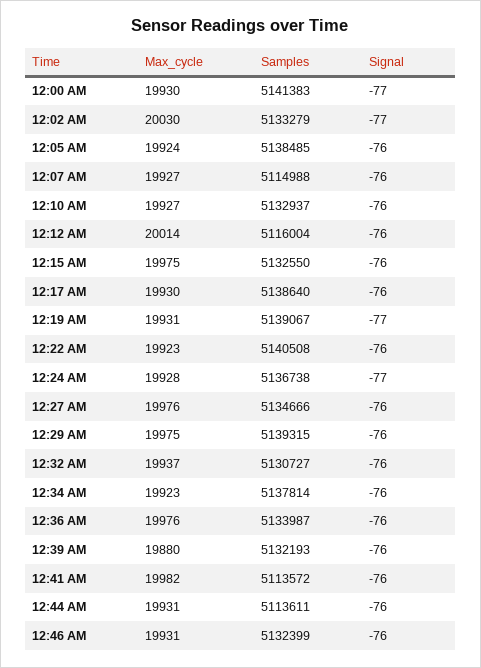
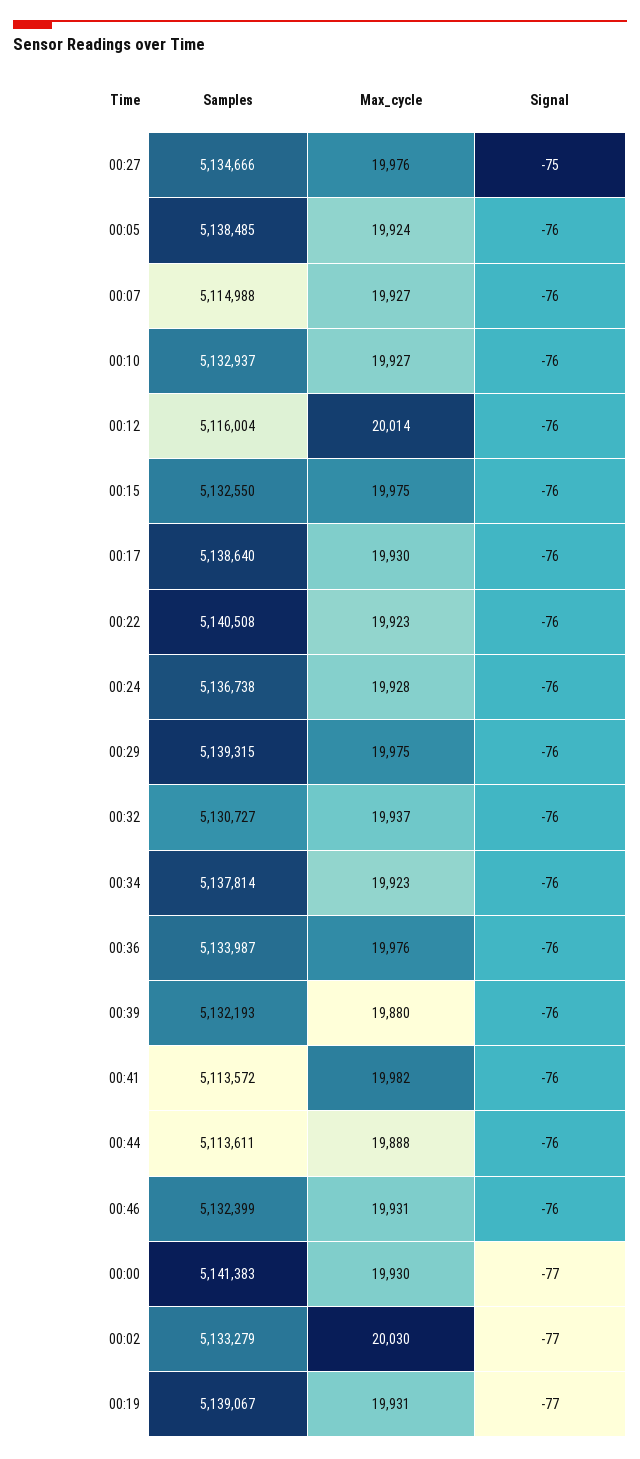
Signal, 12:24 AM: -77 -> -76
Signal, 12:27 AM: -76 -> -75
Max_cycle, 12:44 AM: 19931 -> 19888

